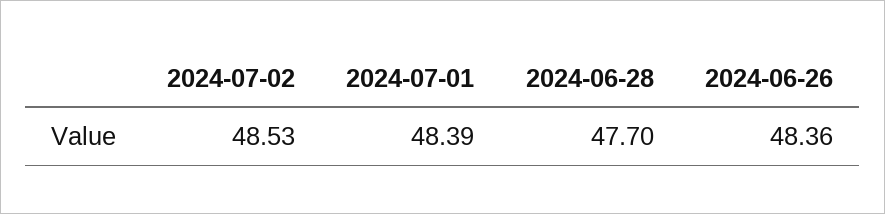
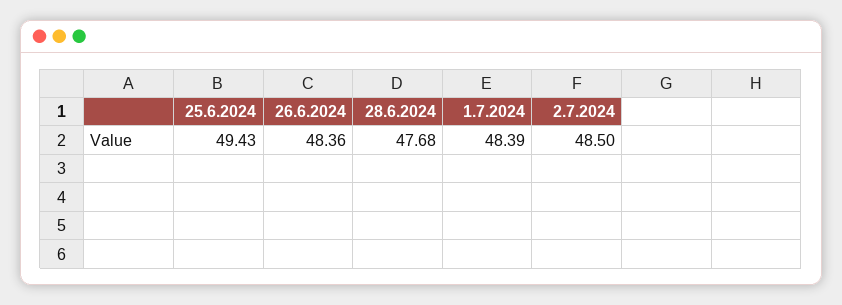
2024-07-02: 48.53 -> 48.5
2024-06-28: 47.7 -> 47.68
25.6.2024: none -> 49.43

